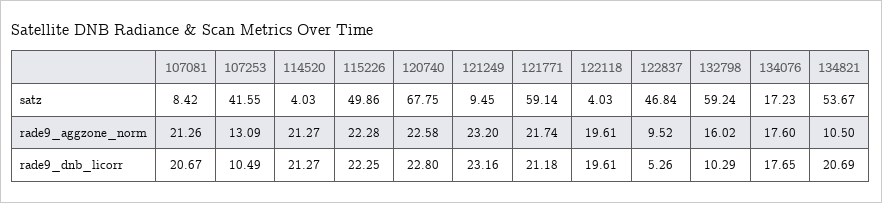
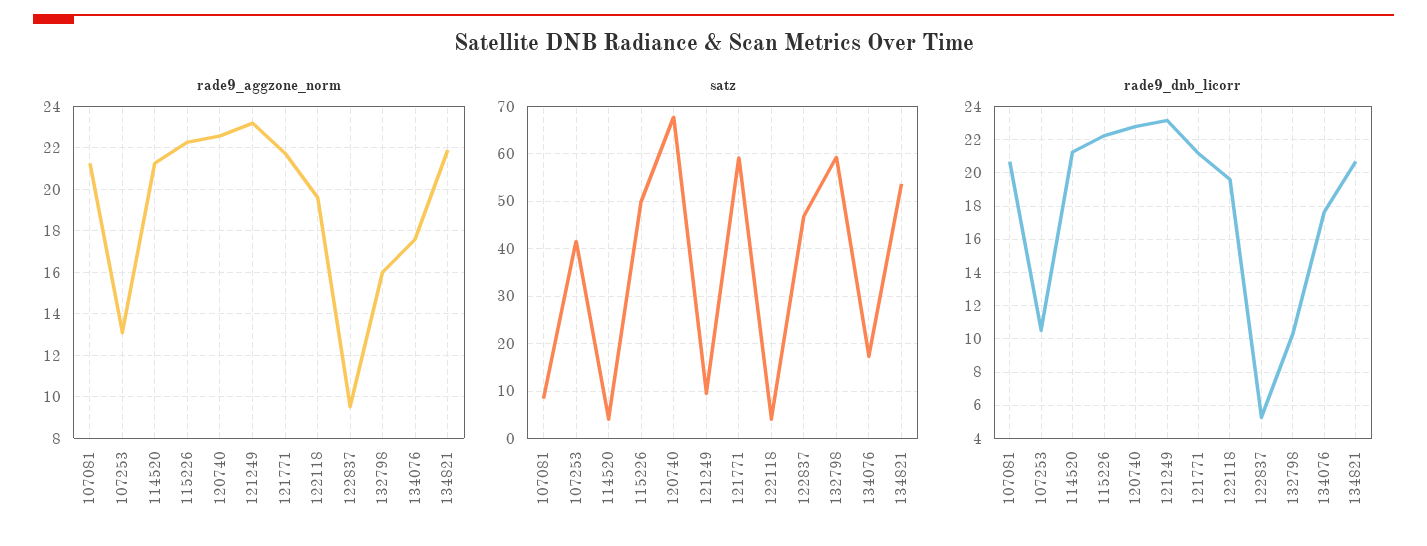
rade9_aggzone_norm, 134821: 10.5 -> 22

